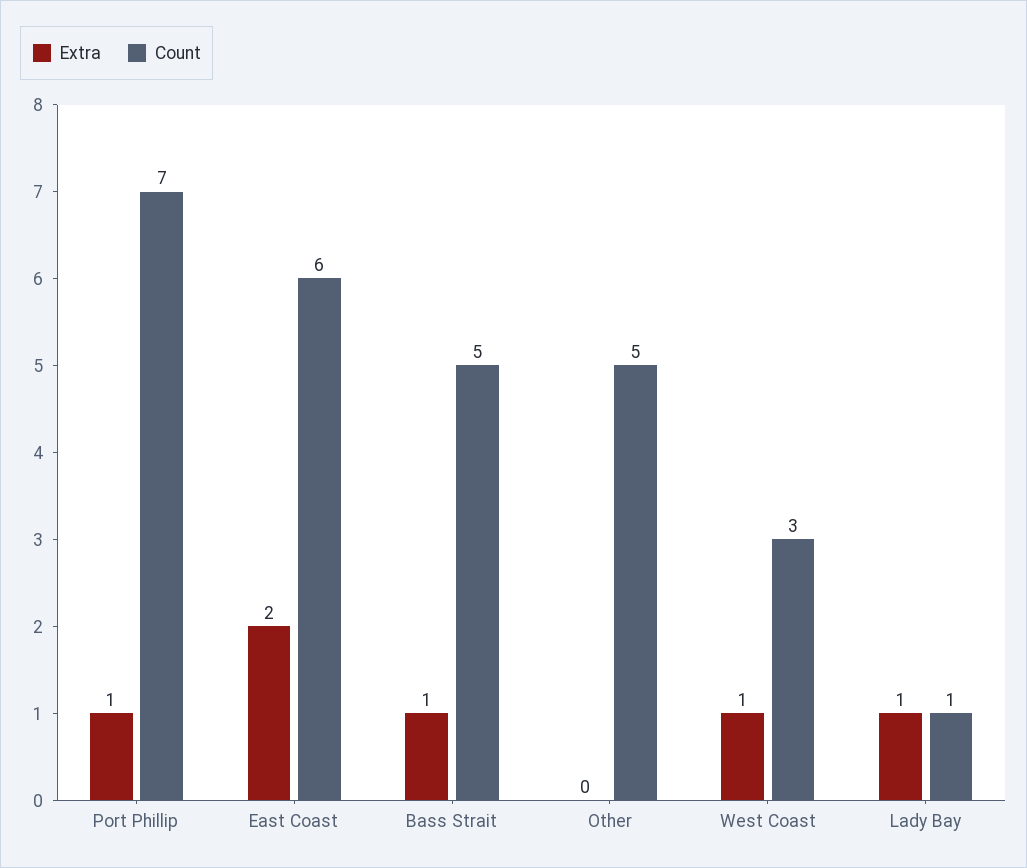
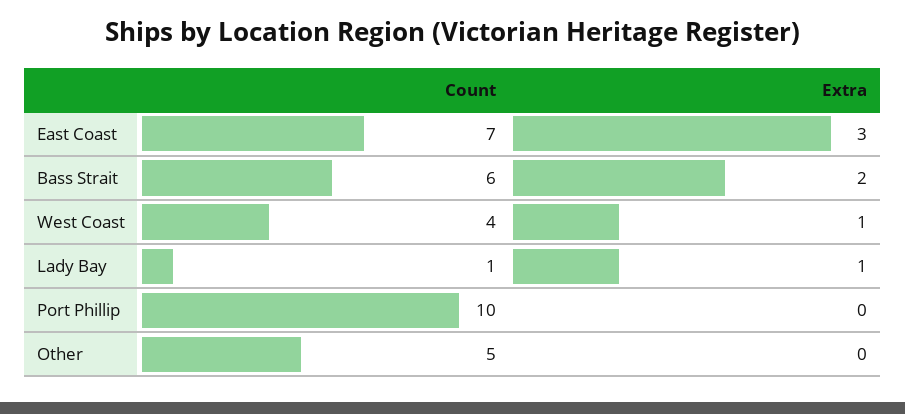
Extra, Port Phillip: 1 -> 0
Count, Port Phillip: 7 -> 10
Extra, East Coast: 2 -> 3
Count, East Coast: 6 -> 7
Extra, Bass Strait: 1 -> 2
Count, Bass Strait: 5 -> 6
Count, West Coast: 3 -> 4

